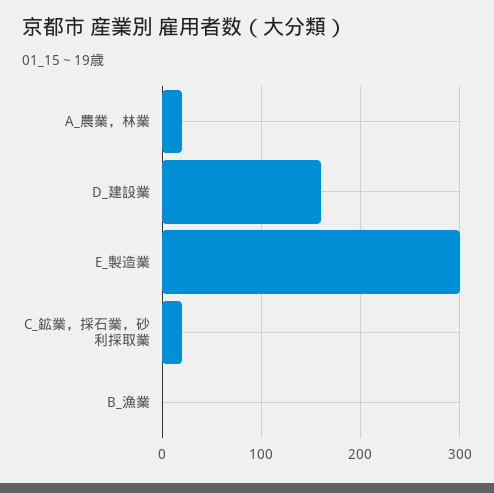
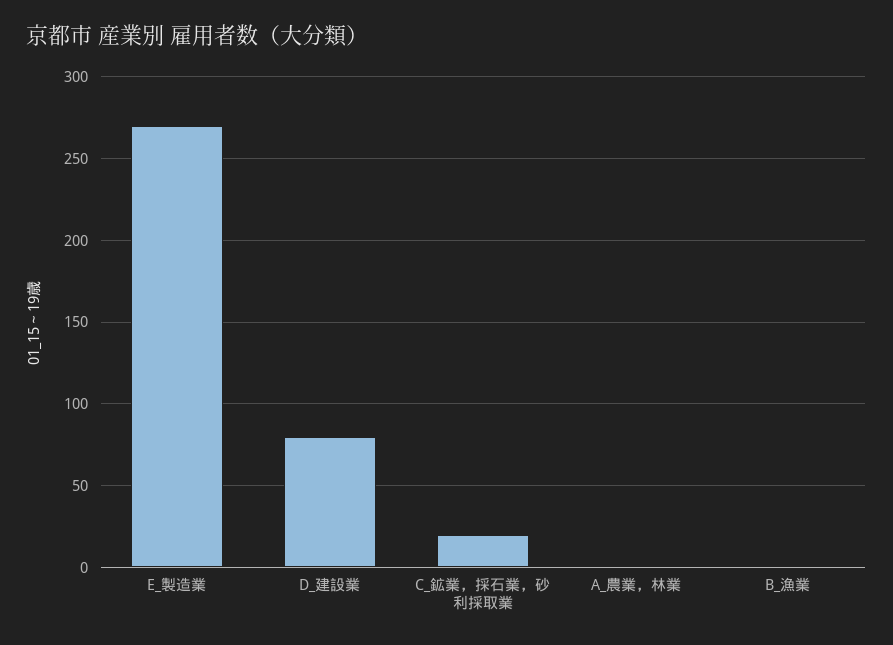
A_農業，林業: 20 -> 0
D_建設業: 160 -> 80
E_製造業: 300 -> 270

